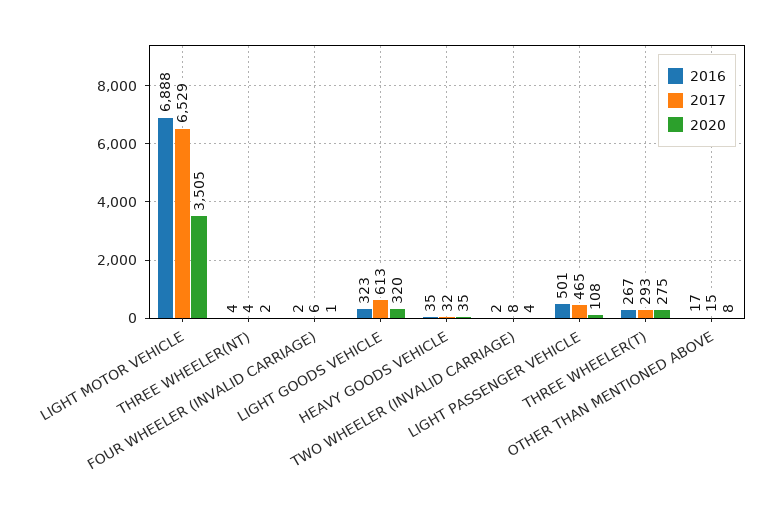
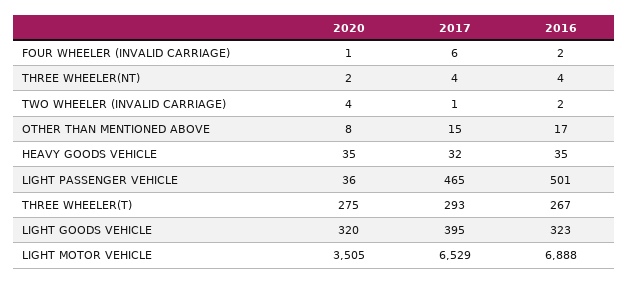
2017, LIGHT GOODS VEHICLE: 613 -> 395
2017, TWO WHEELER (INVALID CARRIAGE): 8 -> 1
2020, LIGHT PASSENGER VEHICLE: 108 -> 36

